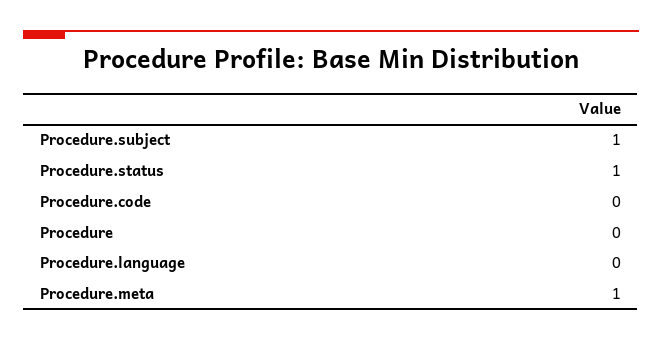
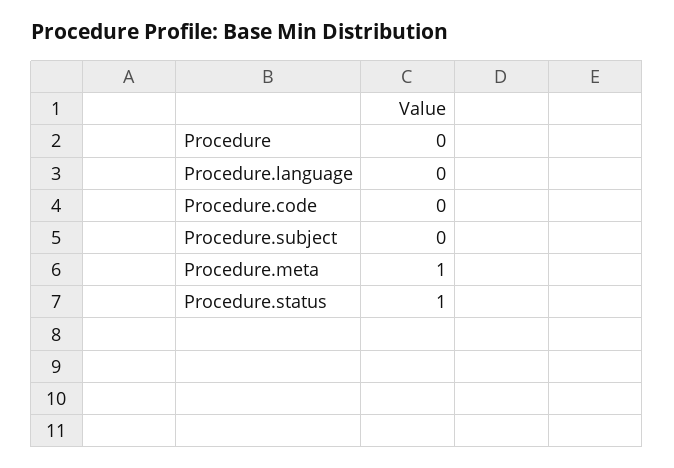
Procedure.subject: 1 -> 0

